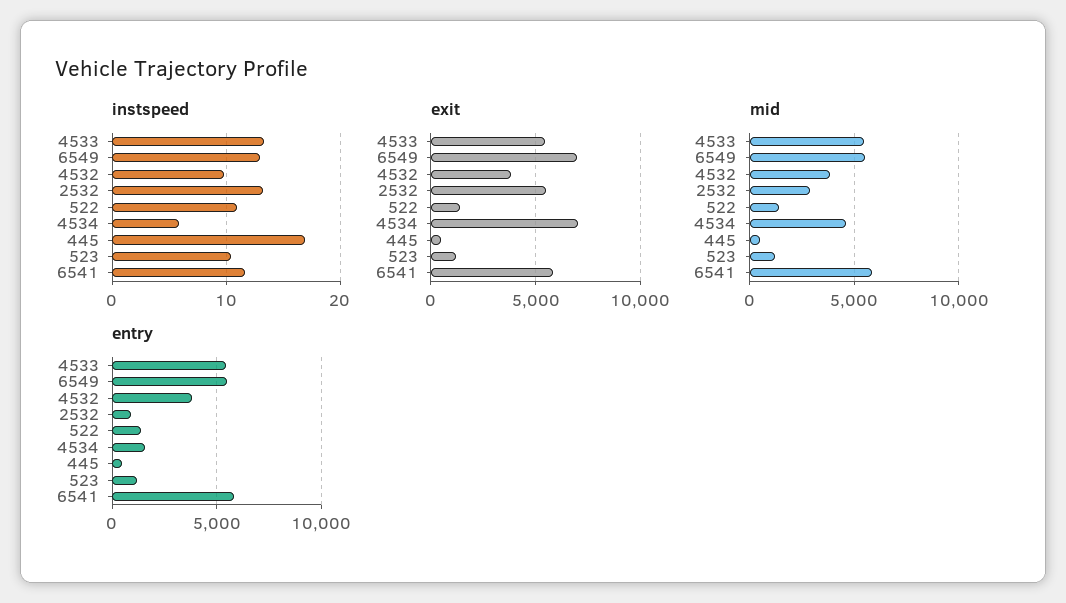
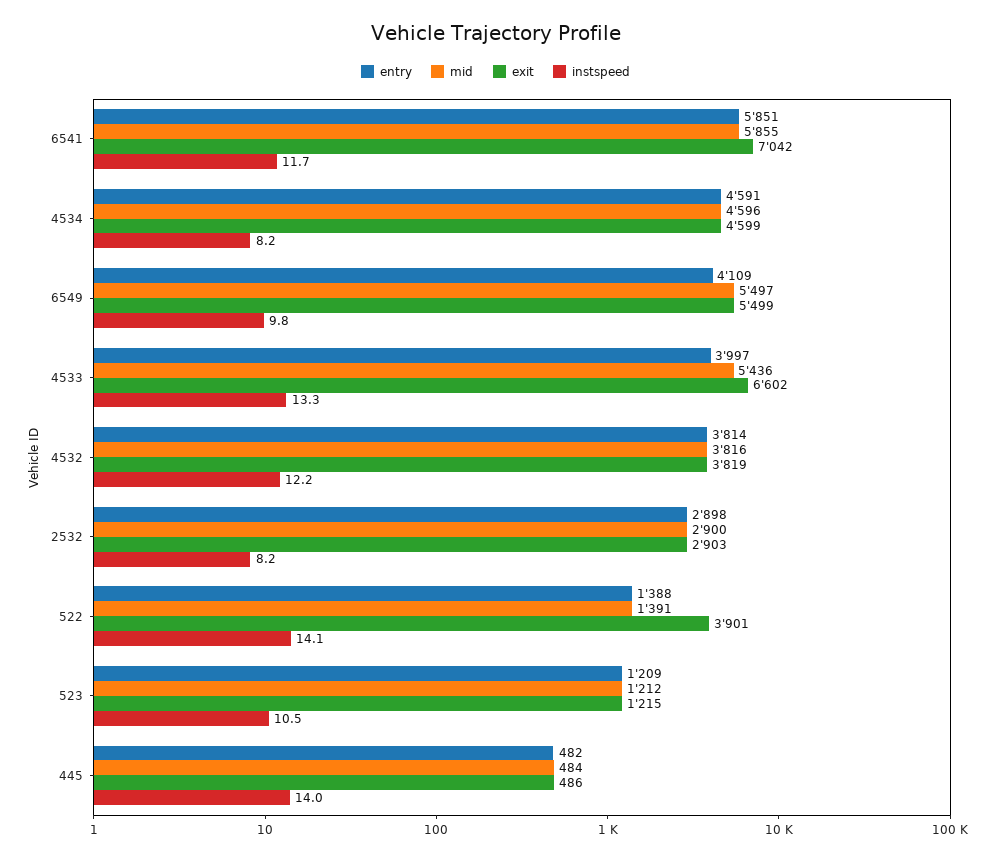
instspeed, 6549: 13 -> 9.8
instspeed, 4532: 10 -> 12.2
instspeed, 2532: 13 -> 8.2
instspeed, 522: 11 -> 14.1
instspeed, 4534: 6 -> 8.2
instspeed, 445: 17 -> 14
exit, 4533: 5500 -> 6602
exit, 6549: 7000 -> 5499
exit, 2532: 5500 -> 2903
exit, 522: 1500 -> 3901
exit, 4534: 7000 -> 4599
exit, 6541: 6000 -> 7042
entry, 4533: 5500 -> 3997
entry, 6549: 5500 -> 4109
entry, 2532: 1000 -> 2898
entry, 4534: 1500 -> 4591

